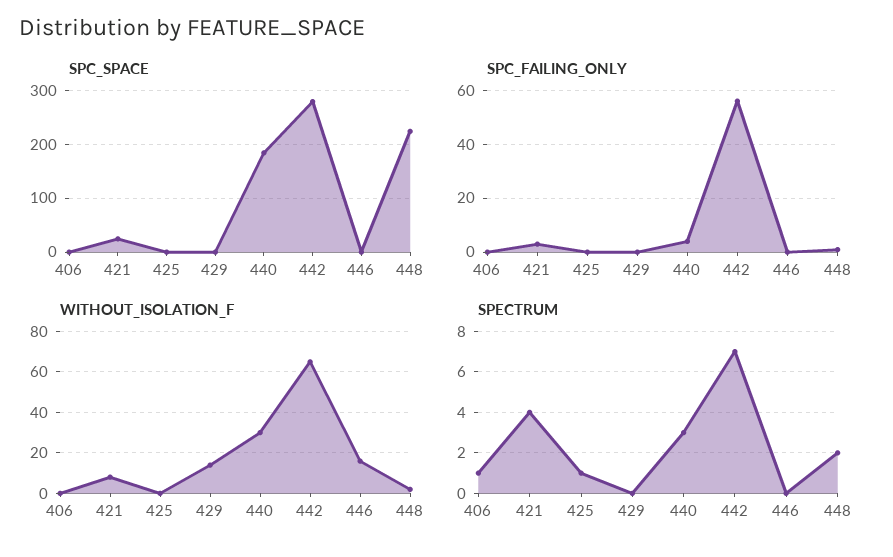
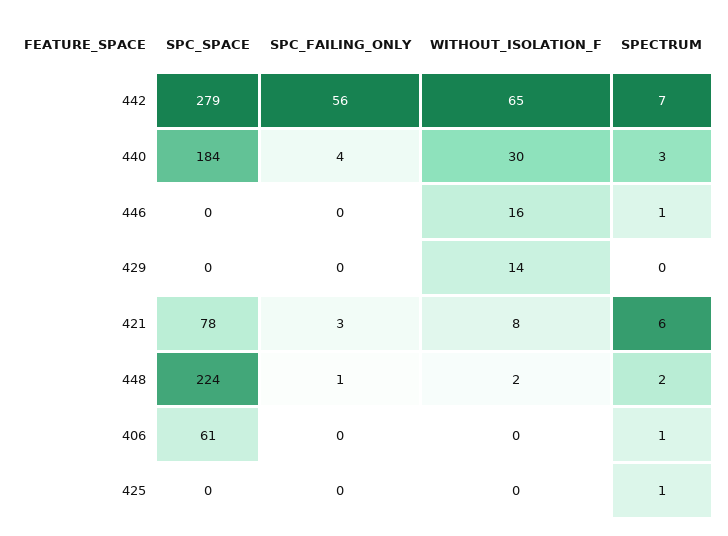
SPC_SPACE, 406: 0 -> 61
SPC_SPACE, 421: 20 -> 78
SPECTRUM, 421: 4 -> 6
SPECTRUM, 446: 0 -> 1

